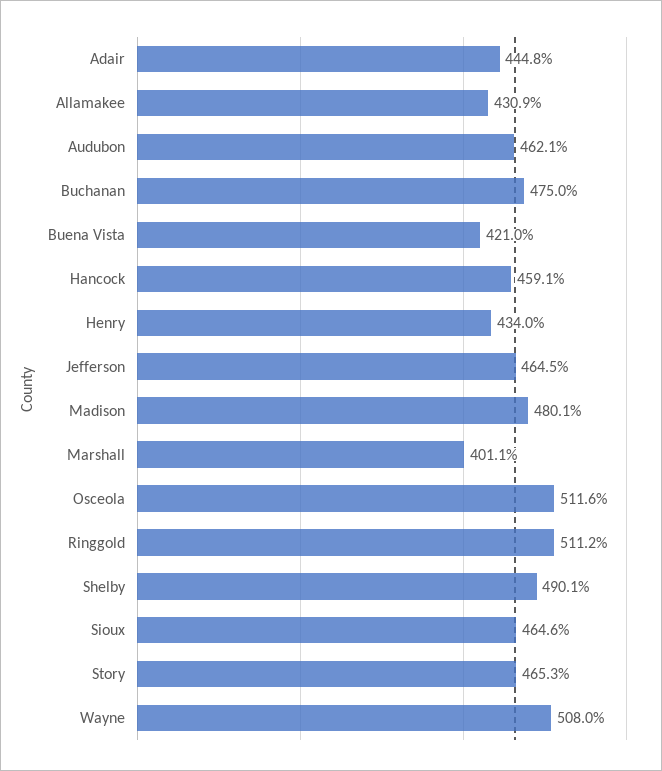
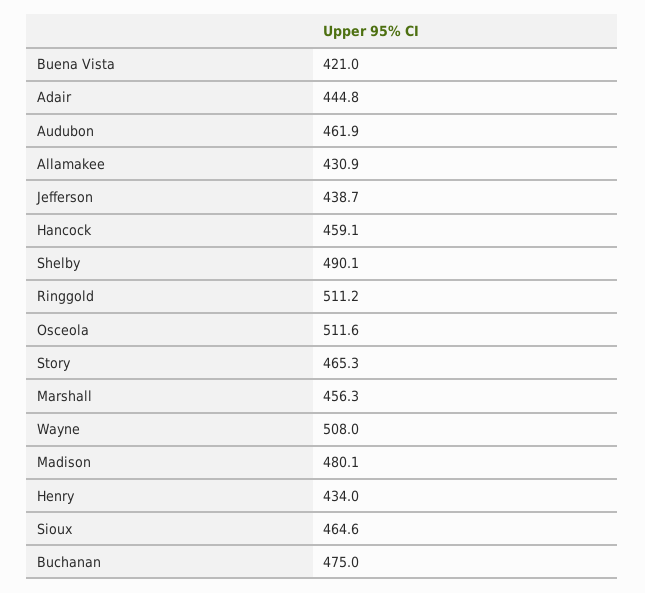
Audubon: 462.1 -> 461.9
Jefferson: 464.5 -> 438.7
Marshall: 401.1 -> 456.3

